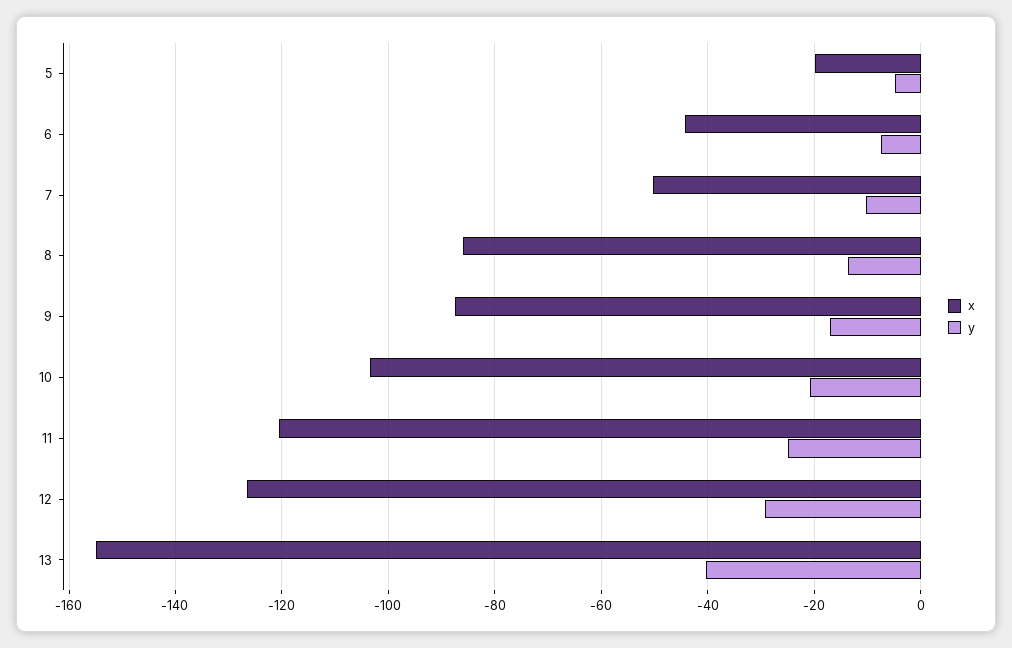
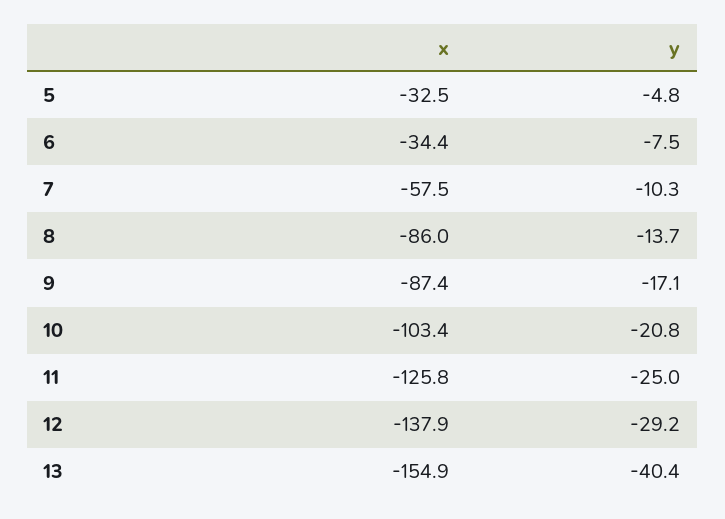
x, 5: -20 -> -32.5
x, 6: -44 -> -34.4
x, 7: -50 -> -57.5
x, 11: -120 -> -125.8
x, 12: -126 -> -137.9

